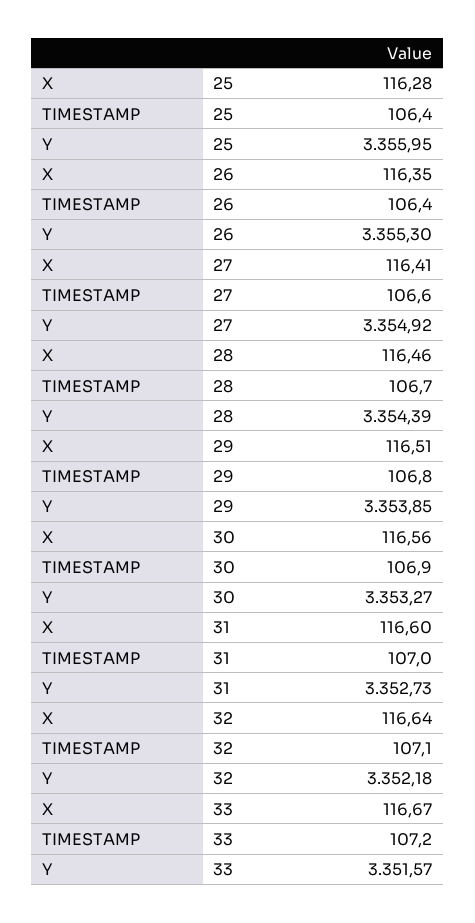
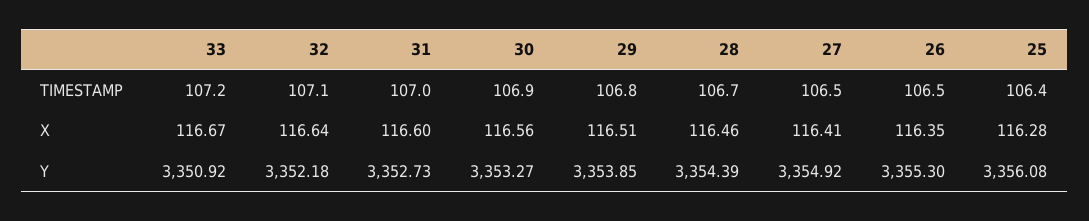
Y, 25: 3355.95 -> 3356.08
TIMESTAMP, 26: 106.4 -> 106.5
TIMESTAMP, 27: 106.6 -> 106.5
Y, 33: 3351.57 -> 3350.92

